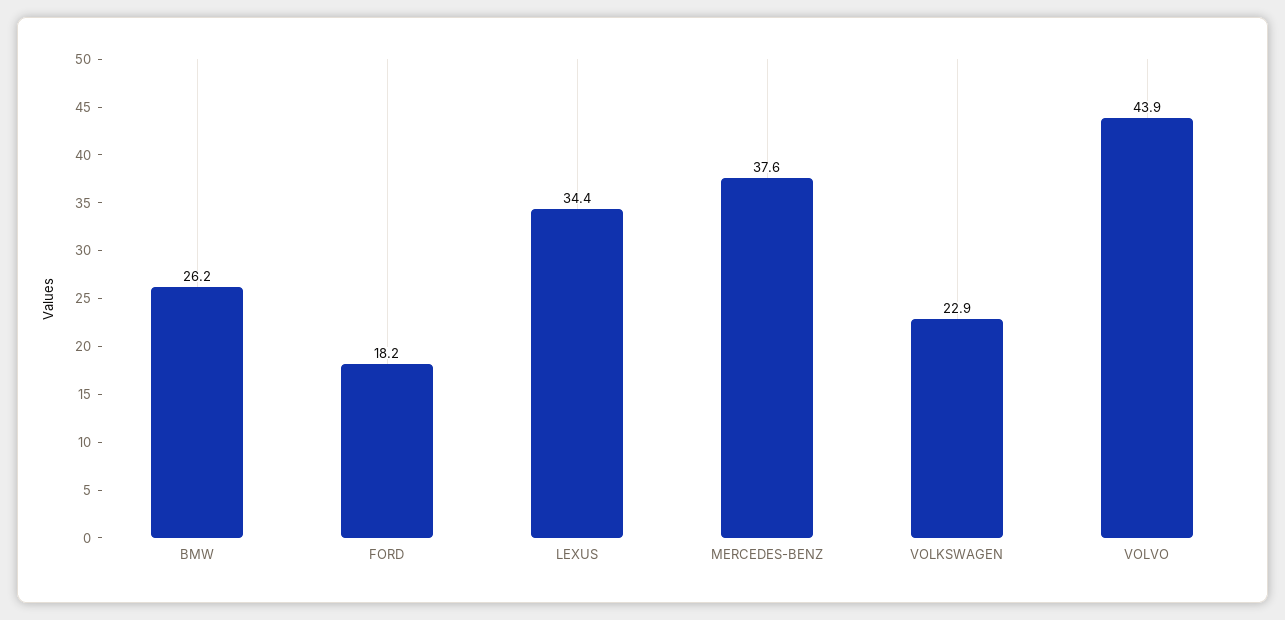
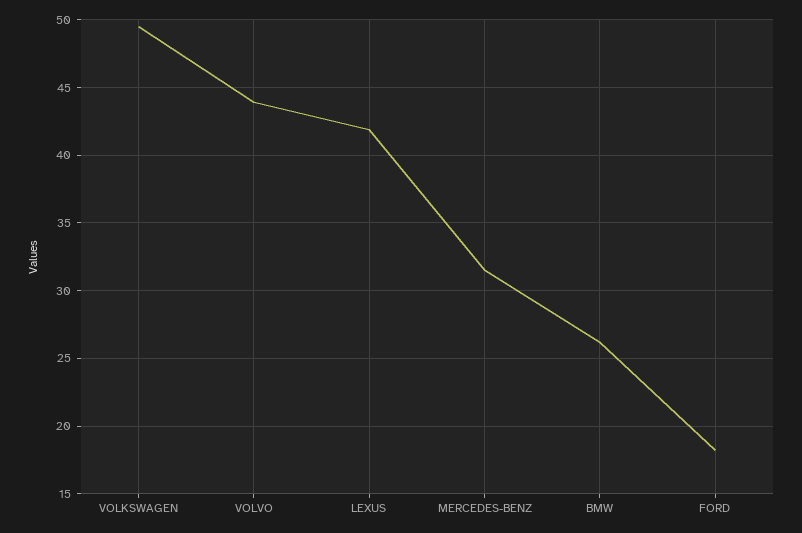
LEXUS: 34.4 -> 42
MERCEDES-BENZ: 37.6 -> 31.5
VOLKSWAGEN: 22.9 -> 49.5

